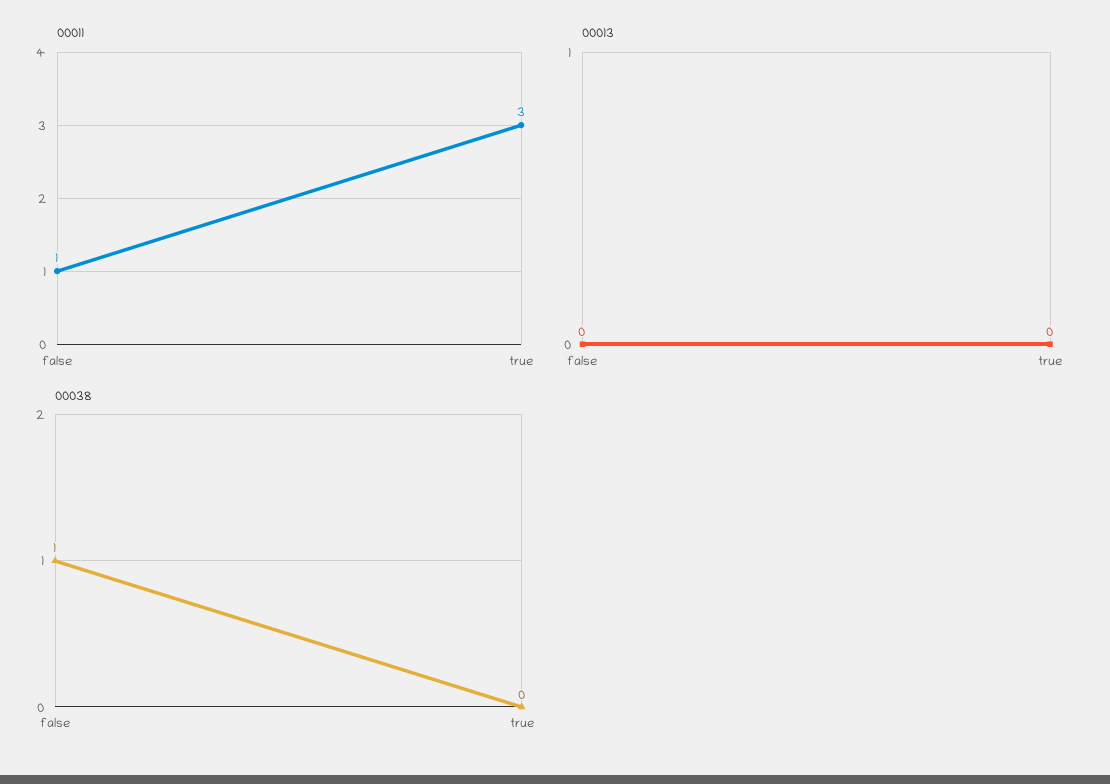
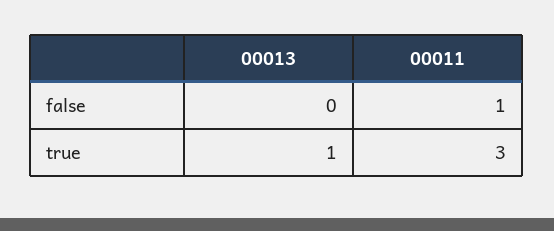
00013, true: 0 -> 1
00038, false: 1 -> none
00038, true: 0 -> none

